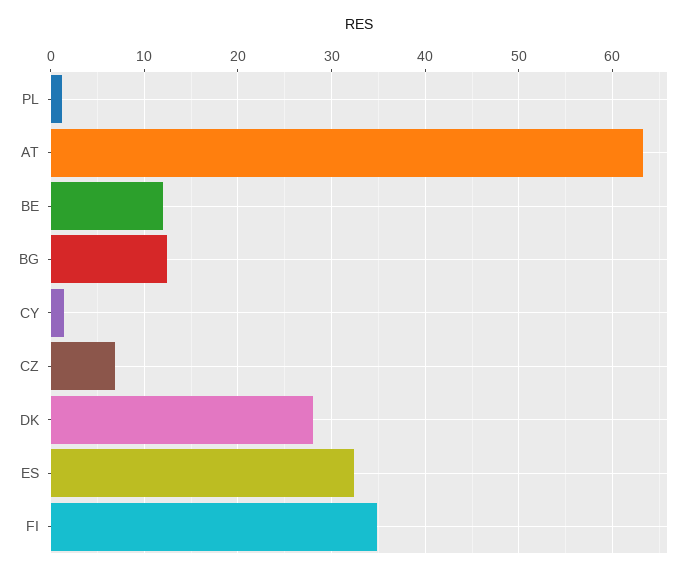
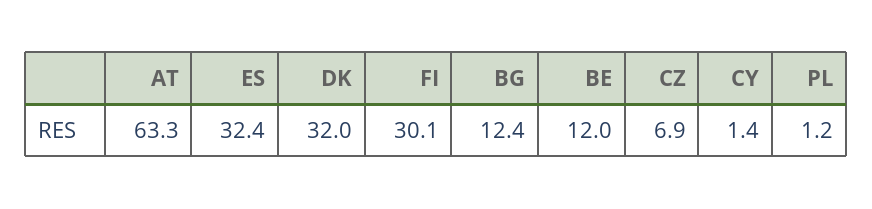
DK: 28 -> 32
FI: 35 -> 30.1

